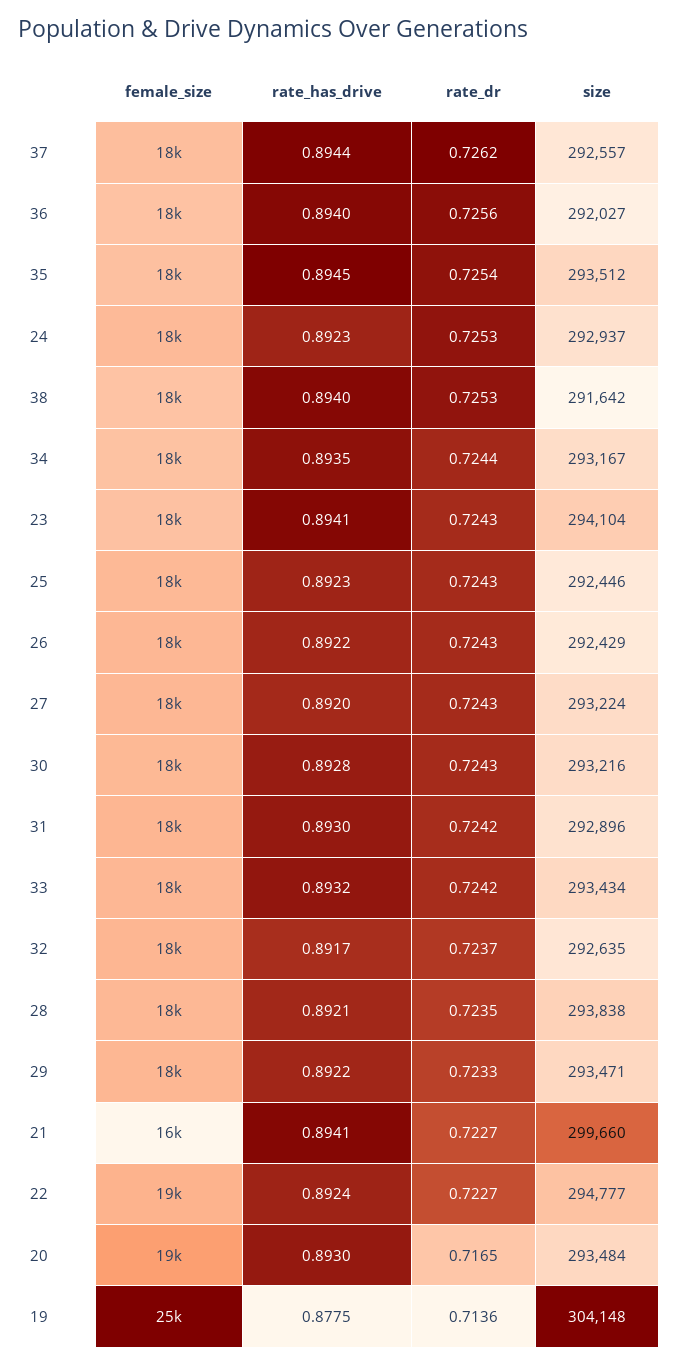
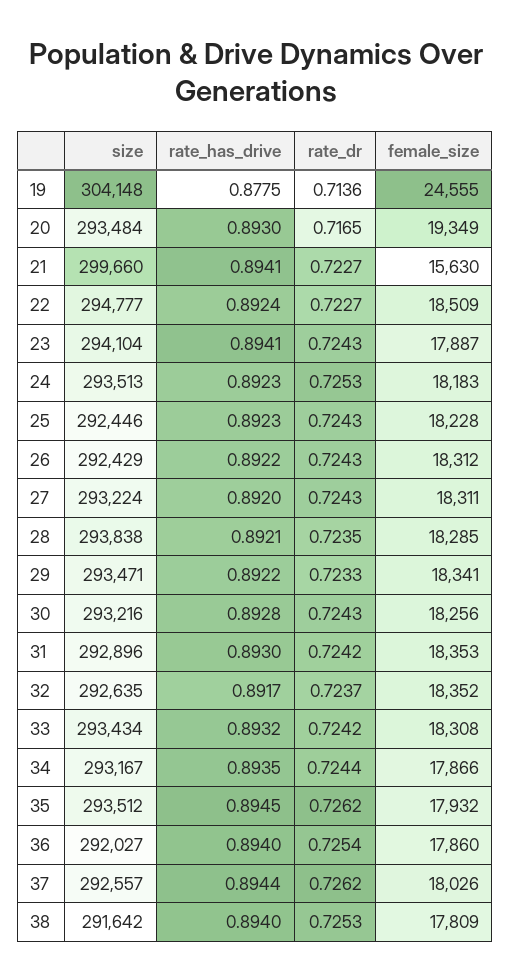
rate_dr, 36: 0.7256 -> 0.7254
rate_dr, 35: 0.7254 -> 0.7262
size, 24: 292937 -> 293513

